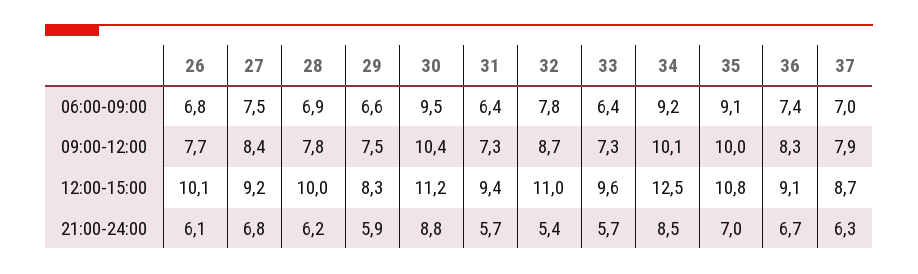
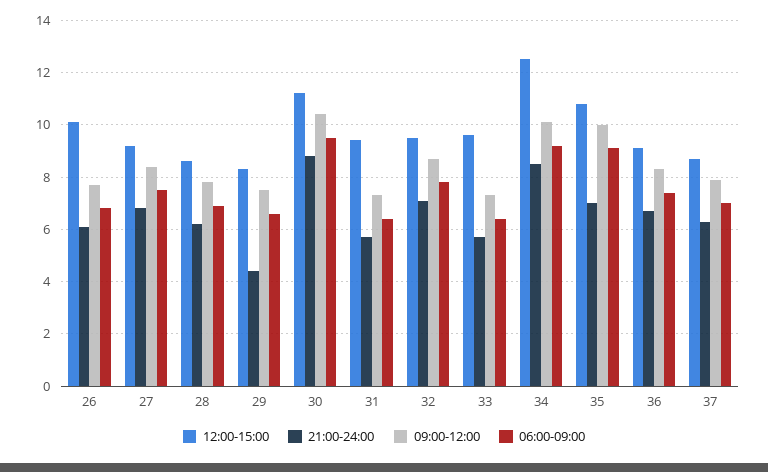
12:00-15:00, 28: 10 -> 8.5
12:00-15:00, 32: 11 -> 9.5
21:00-24:00, 29: 5.9 -> 4.5
21:00-24:00, 32: 5.4 -> 7

